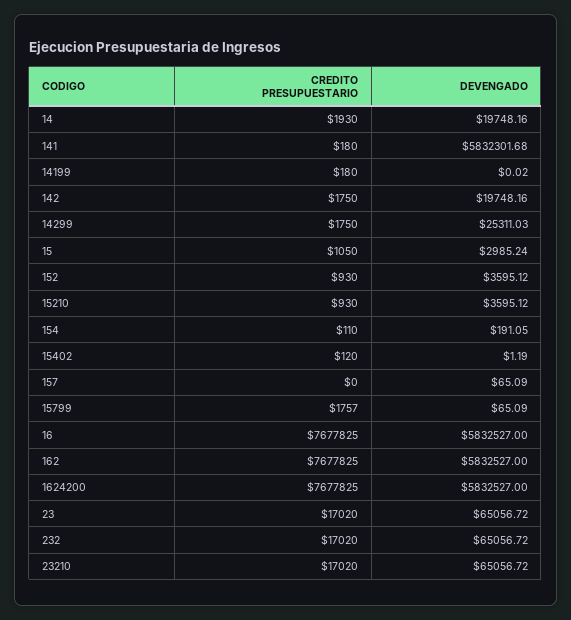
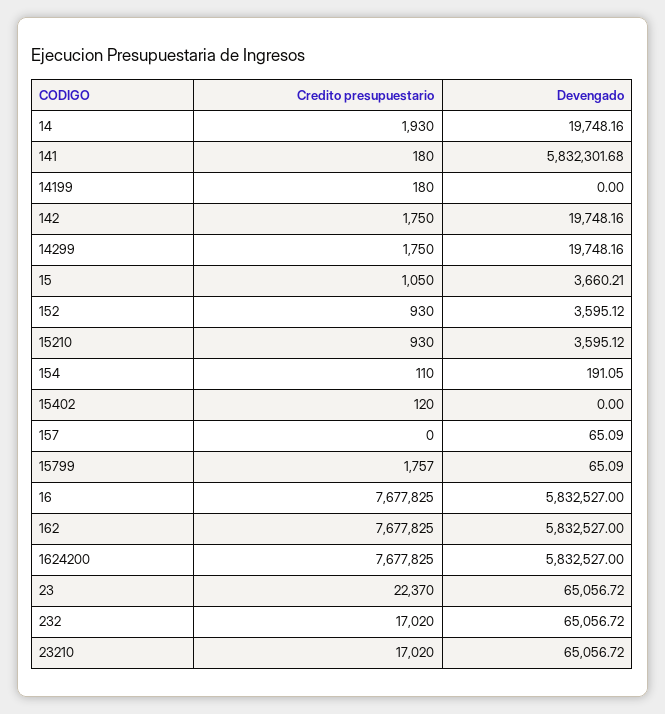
DEVENGADO, 14199: 0.02 -> 0
DEVENGADO, 14299: 25311.03 -> 19748.16
DEVENGADO, 15: 2985.24 -> 3660.21
DEVENGADO, 15402: 1.19 -> 0
CREDITO PRESUPUESTARIO, 23: 17020 -> 22370

